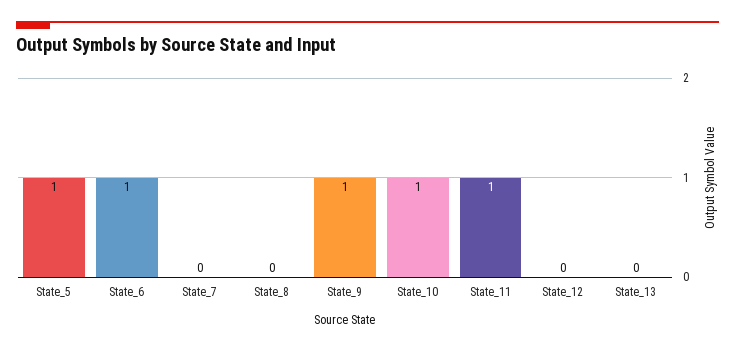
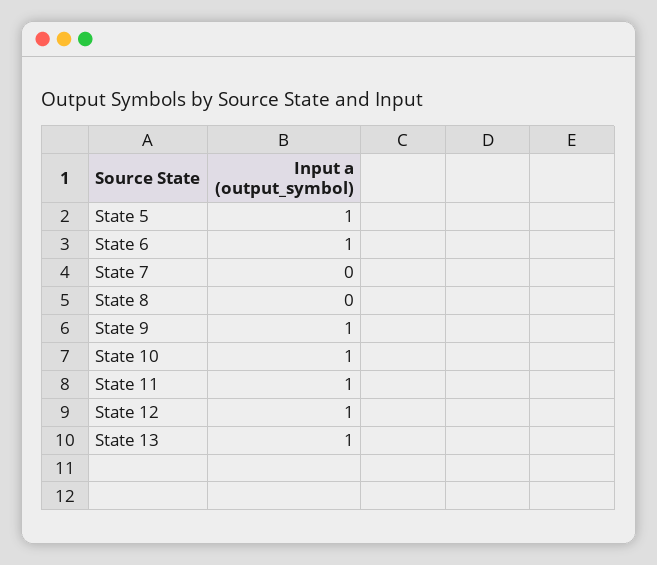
State_12: 0 -> 1
State_13: 0 -> 1

